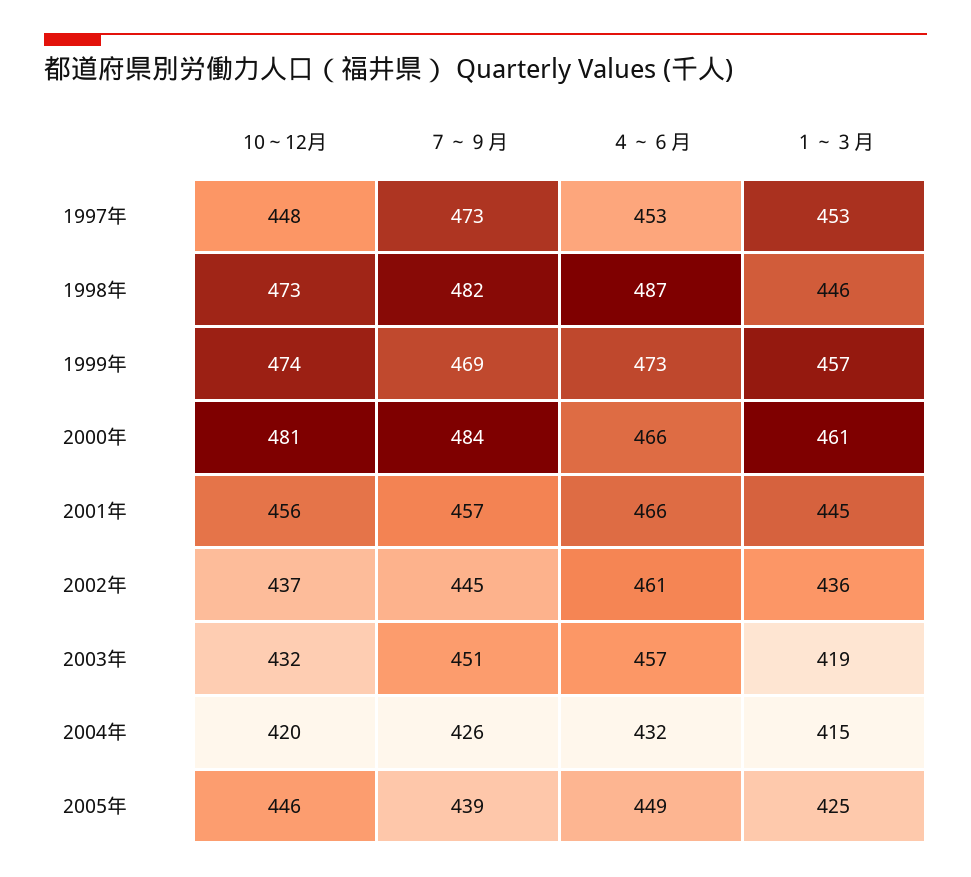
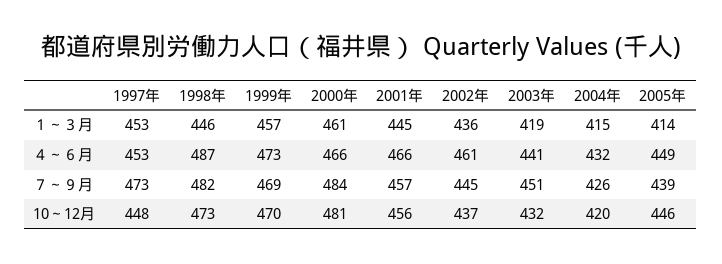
10～12月, 1999年: 474 -> 470
４～６月, 2003年: 457 -> 441
１～３月, 2005年: 425 -> 414

